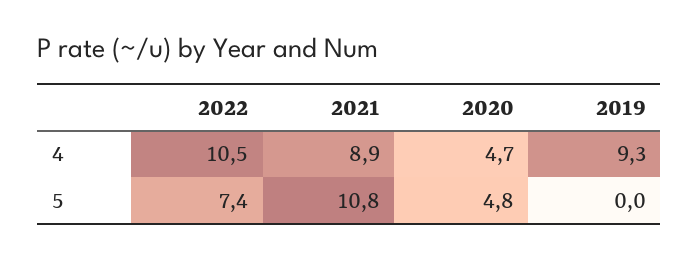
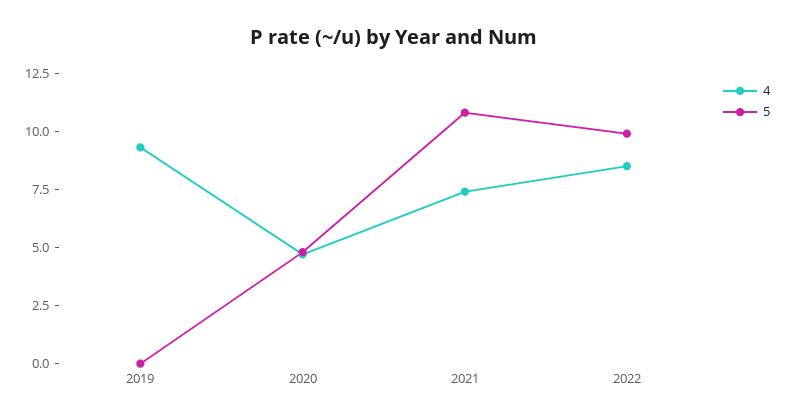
4, 2022: 10.5 -> 8.5
4, 2021: 8.9 -> 7.5
5, 2022: 7.4 -> 10

